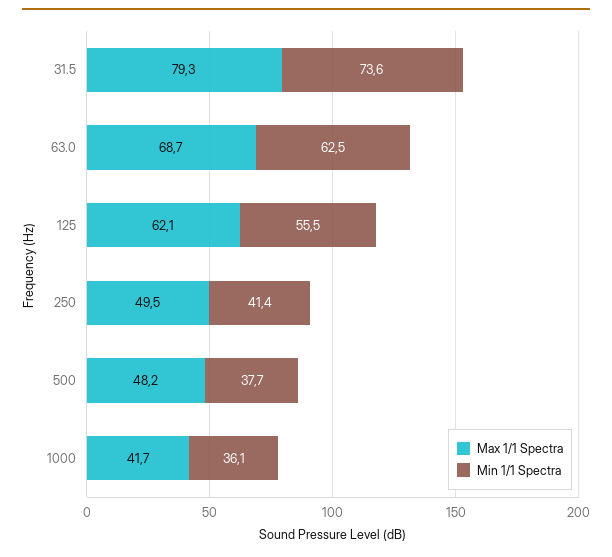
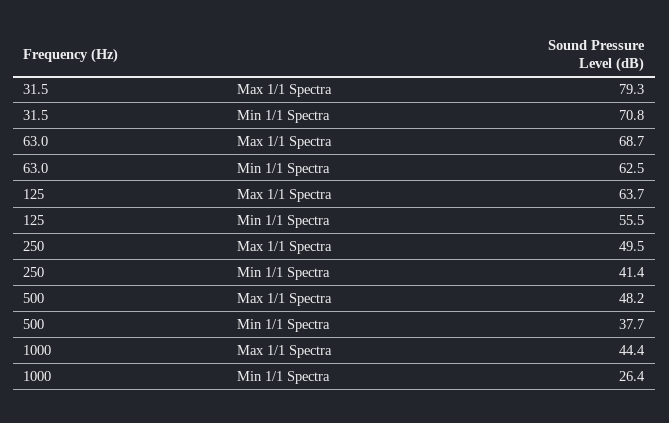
Min 1/1 Spectra, 31.5: 73.6 -> 70.8
Max 1/1 Spectra, 125: 62.1 -> 63.7
Max 1/1 Spectra, 1000: 41.7 -> 44.4
Min 1/1 Spectra, 1000: 36.1 -> 26.4

